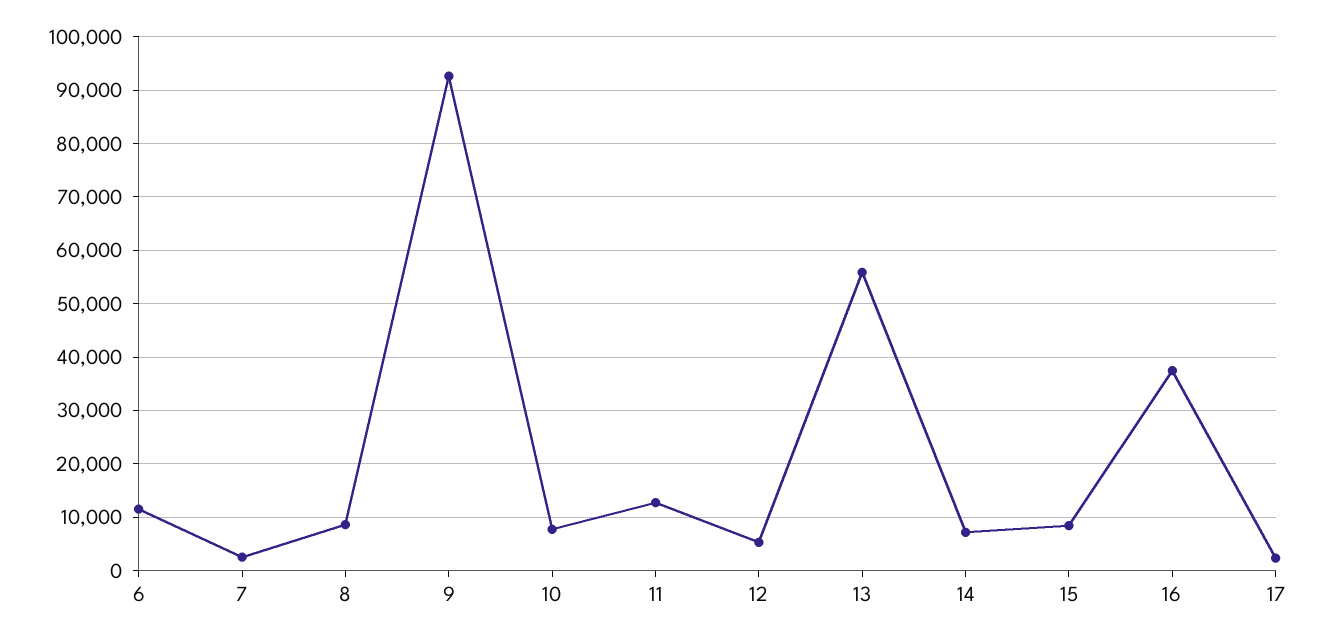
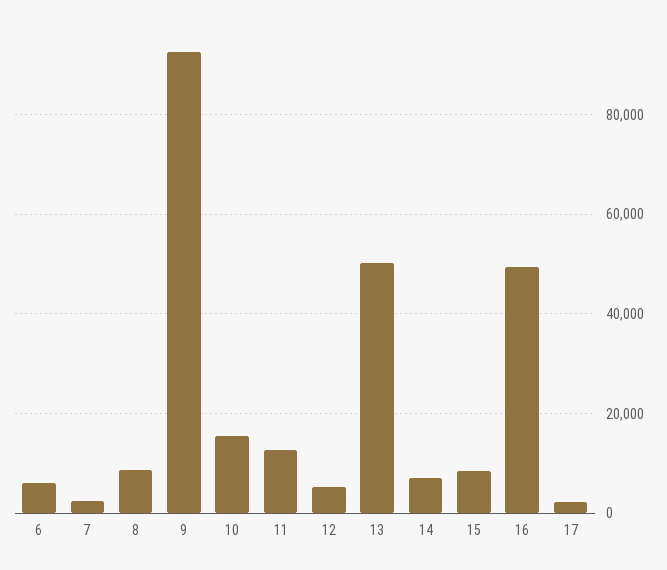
6: 12000 -> 6000
10: 8000 -> 16000
13: 56000 -> 50000
16: 38000 -> 50000

